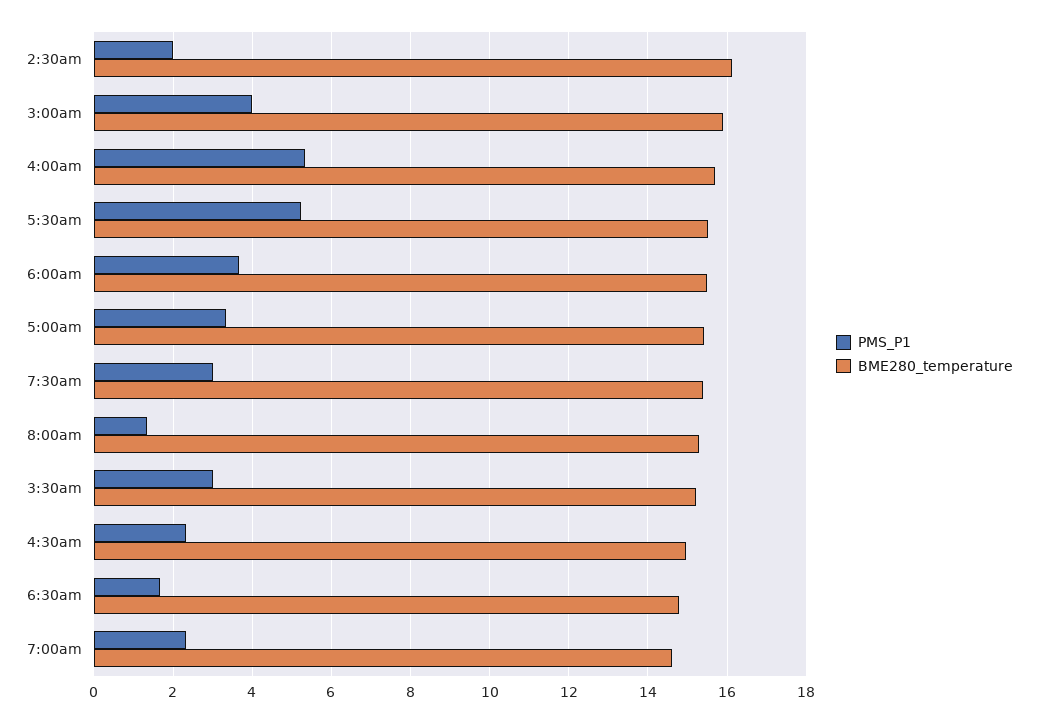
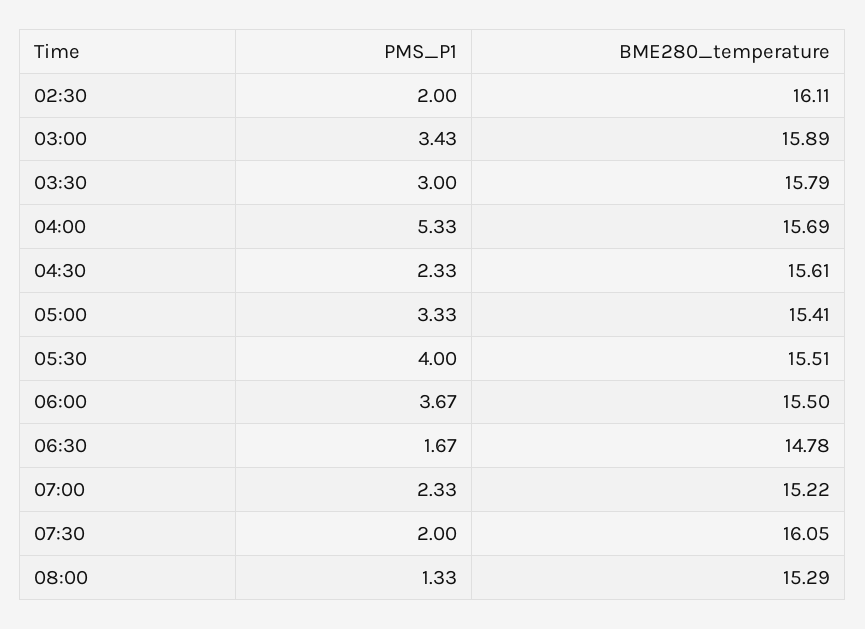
PMS_P1, 3:00am: 4 -> 3.43
PMS_P1, 5:30am: 5.2 -> 4
PMS_P1, 7:30am: 3 -> 2
BME280_temperature, 7:30am: 15.4 -> 16.05
BME280_temperature, 3:30am: 15.2 -> 15.79
BME280_temperature, 4:30am: 15 -> 15.61
BME280_temperature, 7:00am: 14.6 -> 15.22

